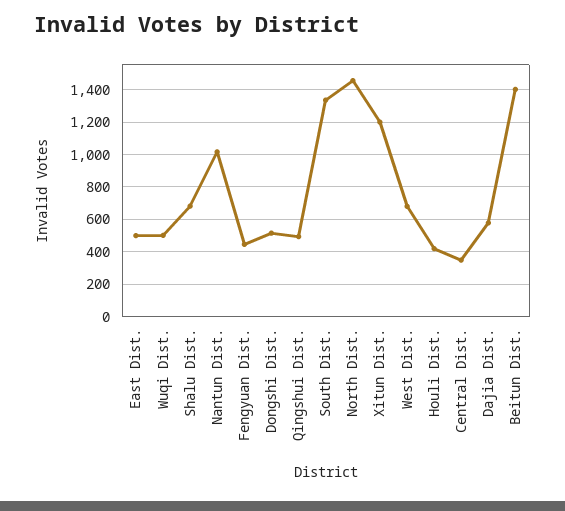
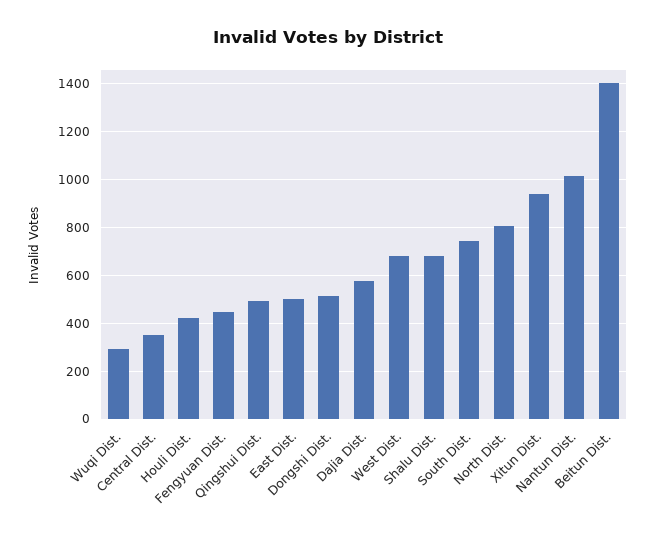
Wuqi Dist.: 500 -> 300
South Dist.: 1350 -> 750
North Dist.: 1450 -> 800
Xitun Dist.: 1200 -> 950

